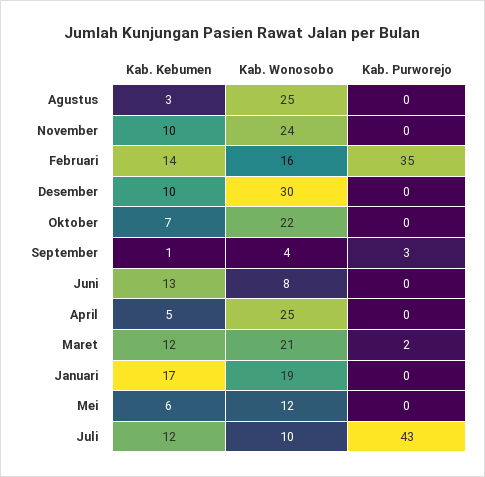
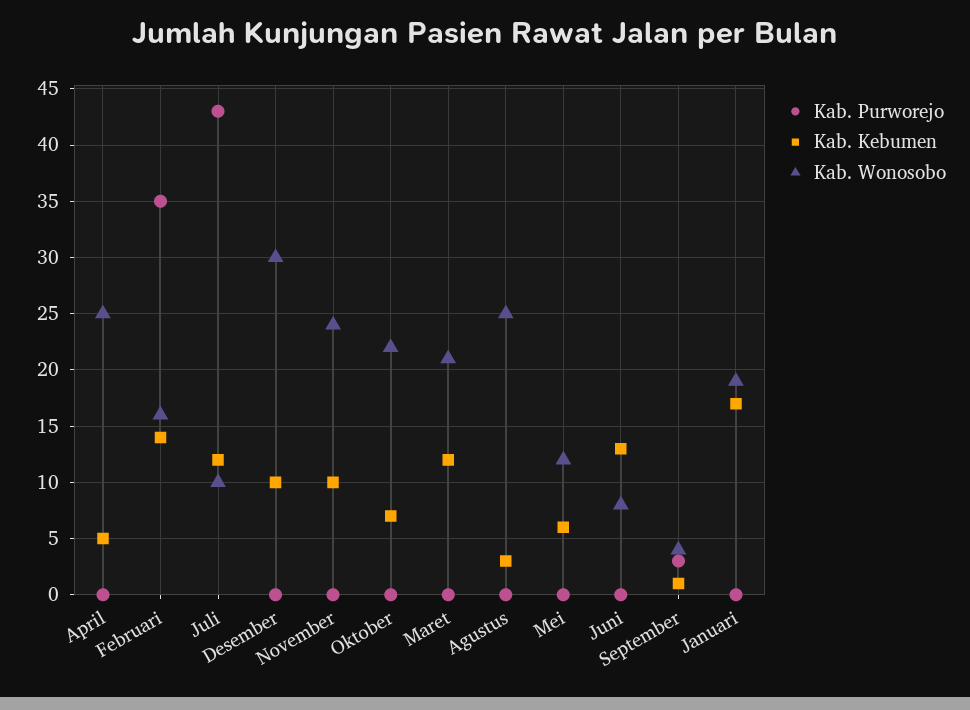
Kab. Purworejo, Maret: 2 -> 0

